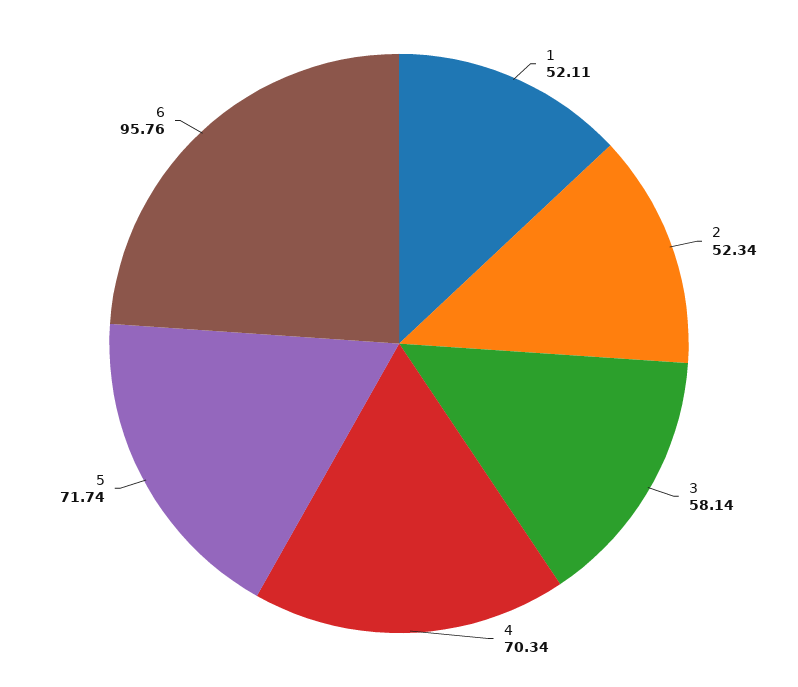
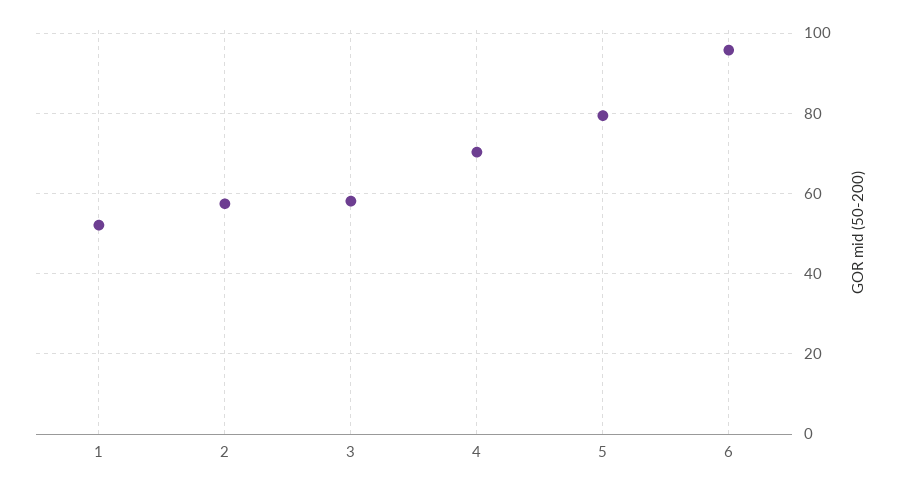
2: 52.34 -> 58
5: 71.74 -> 80

